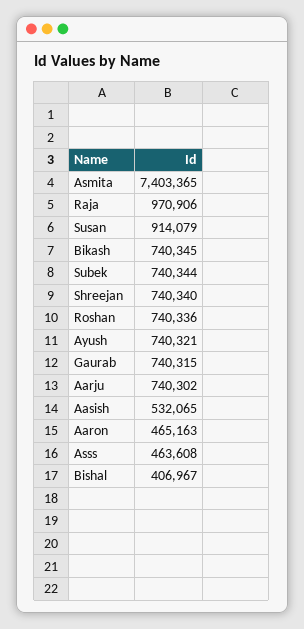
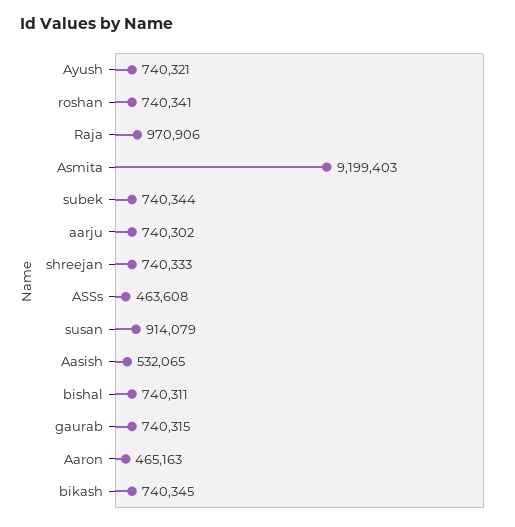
Asmita: 7403365 -> 9199403
Shreejan: 740340 -> 740333
Roshan: 740336 -> 740341
Bishal: 406967 -> 740311

